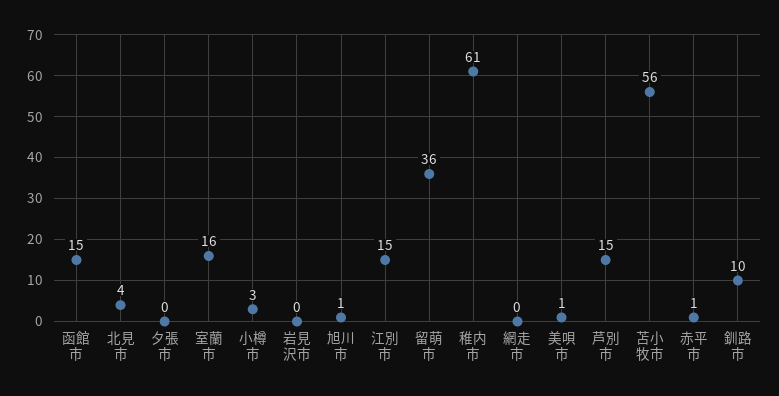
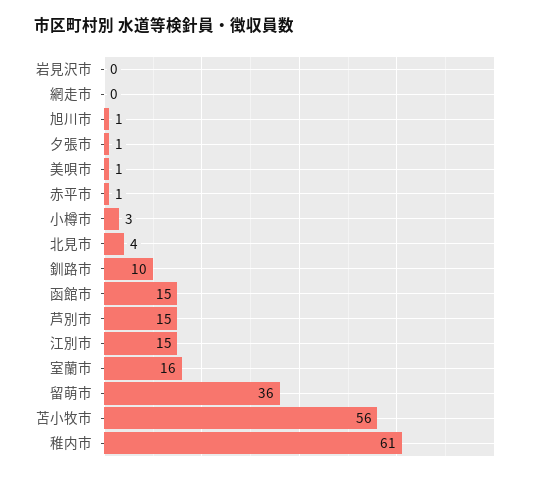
夕張市: 0 -> 1

